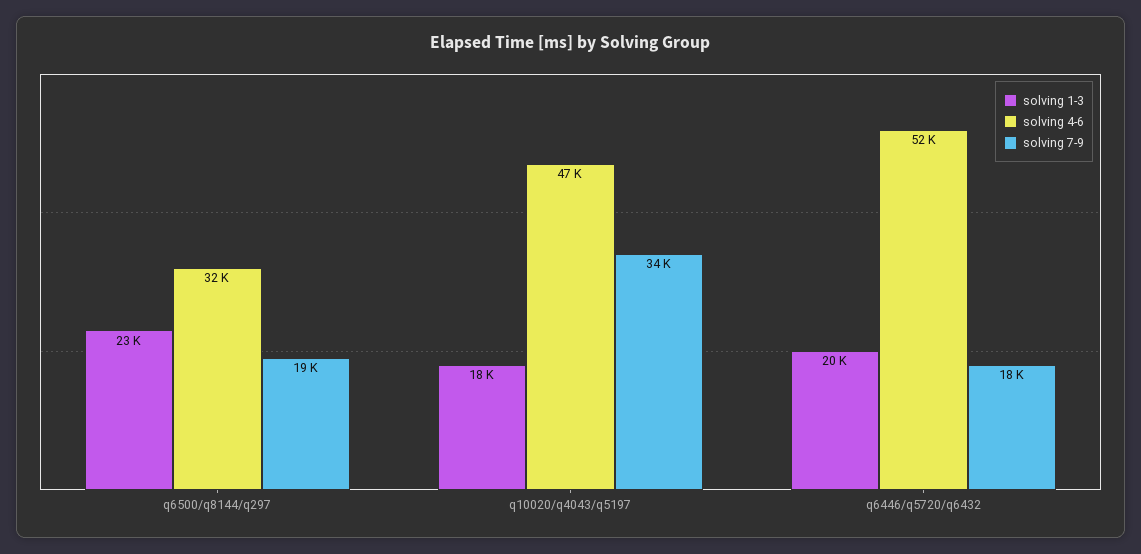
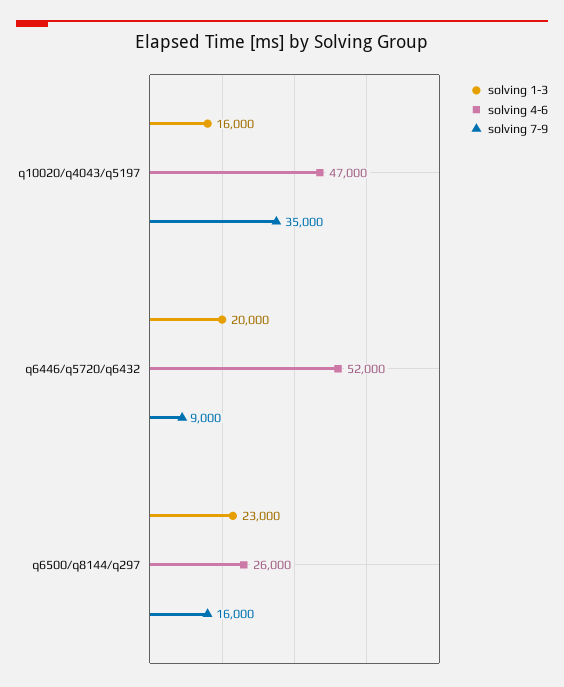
solving 4-6, q6500/q8144/q297: 32000 -> 26000
solving 7-9, q6500/q8144/q297: 19000 -> 16000
solving 1-3, q10020/q4043/q5197: 18000 -> 16000
solving 7-9, q10020/q4043/q5197: 34000 -> 35000
solving 7-9, q6446/q5720/q6432: 18000 -> 9000

